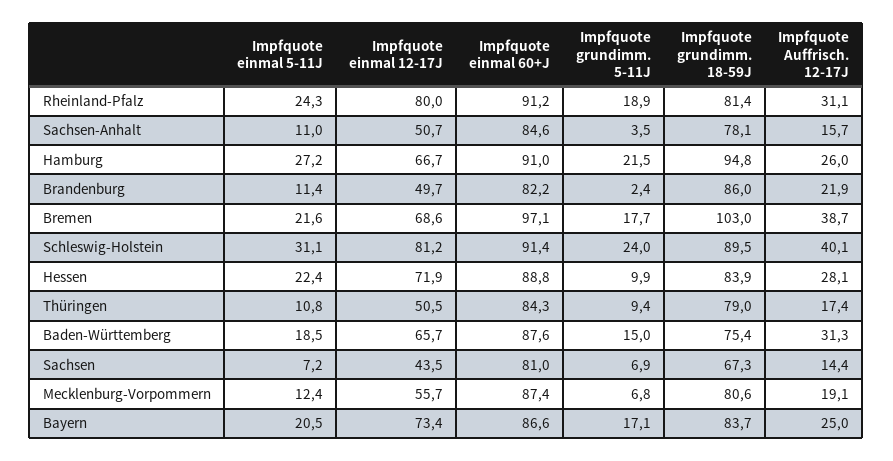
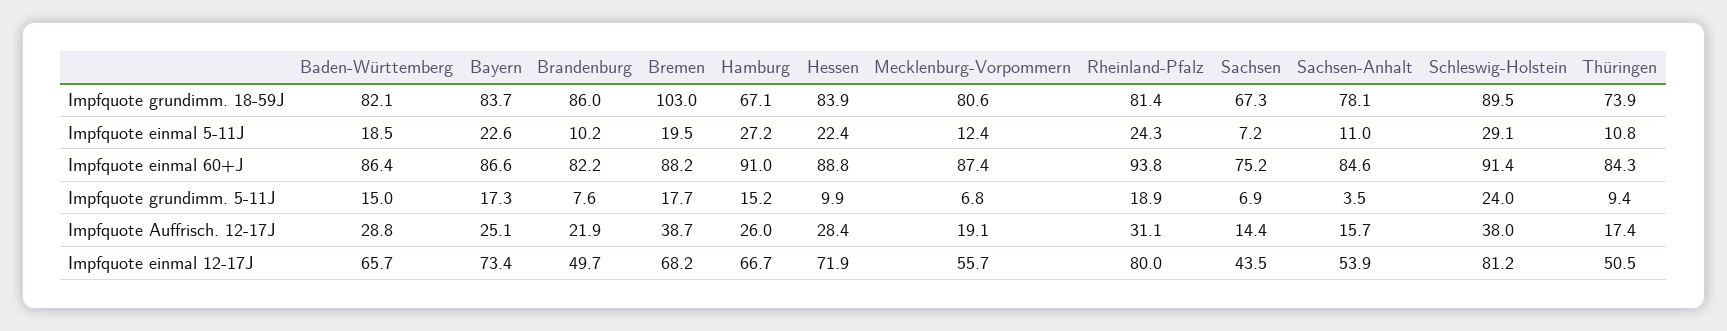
Impfquote einmal 60+J, Rheinland-Pfalz: 91.2 -> 93.8
Impfquote einmal 12-17J, Sachsen-Anhalt: 50.7 -> 53.9
Impfquote grundimm. 5-11J, Hamburg: 21.5 -> 15.2
Impfquote grundimm. 18-59J, Hamburg: 94.8 -> 67.1
Impfquote einmal 5-11J, Brandenburg: 11.4 -> 10.2
Impfquote grundimm. 5-11J, Brandenburg: 2.4 -> 7.6
Impfquote einmal 5-11J, Bremen: 21.6 -> 19.5
Impfquote einmal 12-17J, Bremen: 68.6 -> 68.2
Impfquote einmal 60+J, Bremen: 97.1 -> 88.2
Impfquote einmal 5-11J, Schleswig-Holstein: 31.1 -> 29.1
Impfquote Auffrisch. 12-17J, Schleswig-Holstein: 40.1 -> 38
Impfquote Auffrisch. 12-17J, Hessen: 28.1 -> 28.4
Impfquote grundimm. 18-59J, Thüringen: 79 -> 73.9
Impfquote einmal 60+J, Baden-Württemberg: 87.6 -> 86.4
Impfquote grundimm. 18-59J, Baden-Württemberg: 75.4 -> 82.1
Impfquote Auffrisch. 12-17J, Baden-Württemberg: 31.3 -> 28.8
Impfquote einmal 60+J, Sachsen: 81 -> 75.2
Impfquote einmal 5-11J, Bayern: 20.5 -> 22.6
Impfquote grundimm. 5-11J, Bayern: 17.1 -> 17.3
Impfquote Auffrisch. 12-17J, Bayern: 25 -> 25.1

